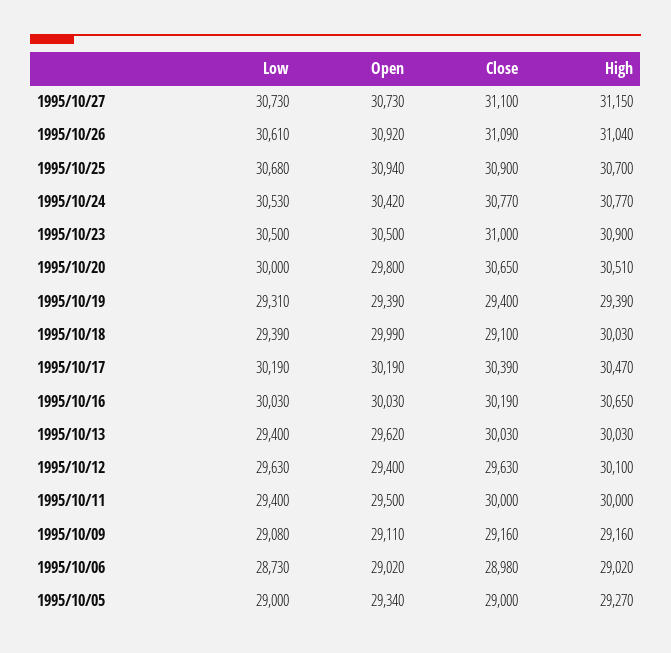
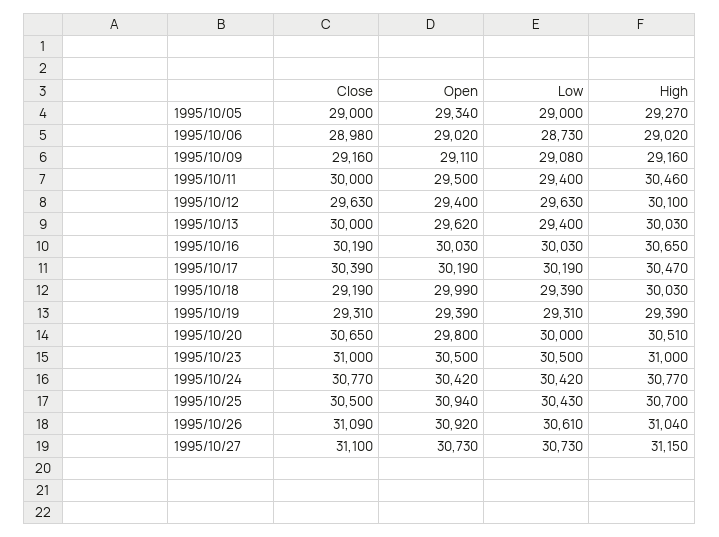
Low, 1995/10/25: 30680 -> 30430
Close, 1995/10/25: 30900 -> 30500
Low, 1995/10/24: 30530 -> 30420
High, 1995/10/23: 30900 -> 31000
Close, 1995/10/19: 29400 -> 29310
Close, 1995/10/18: 29100 -> 29190
Close, 1995/10/13: 30030 -> 30000
High, 1995/10/11: 30000 -> 30460

